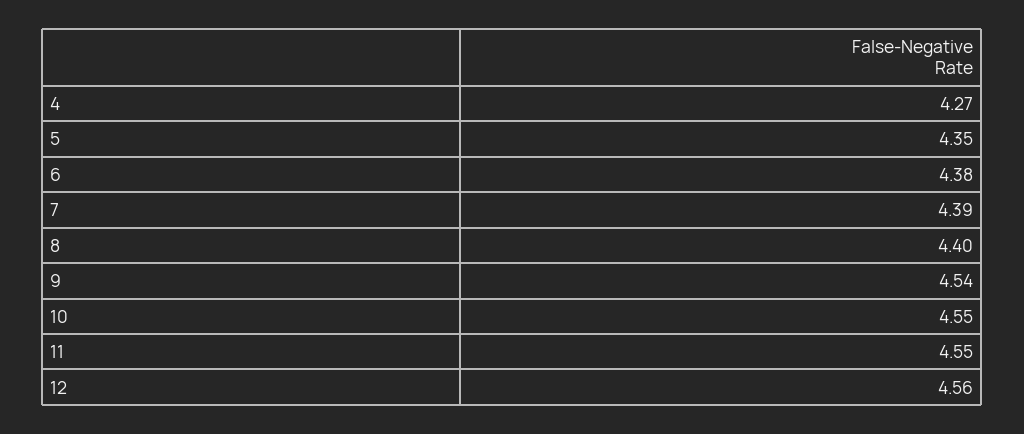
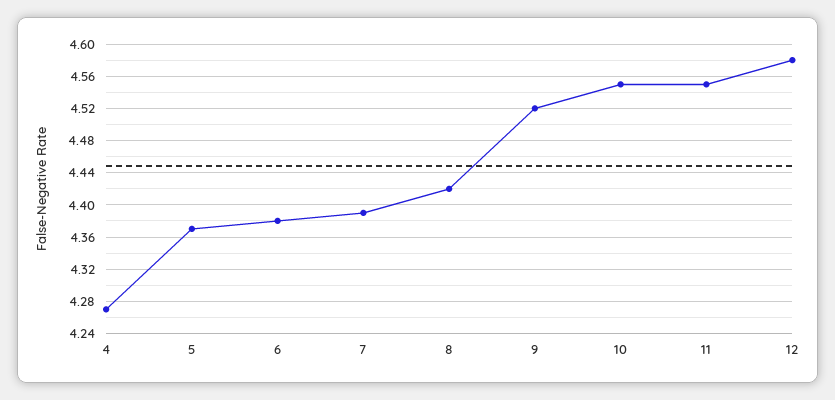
5: 4.35 -> 4.37
8: 4.4 -> 4.42
9: 4.54 -> 4.52
12: 4.56 -> 4.58

